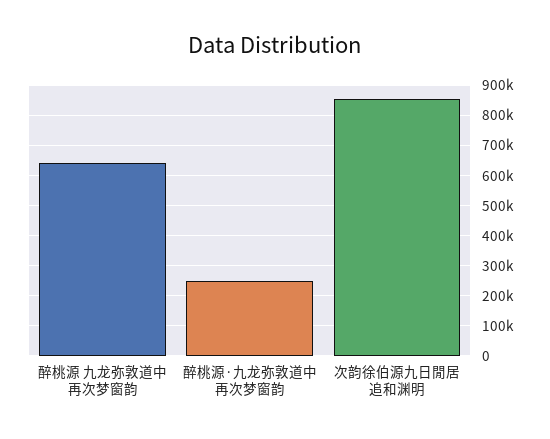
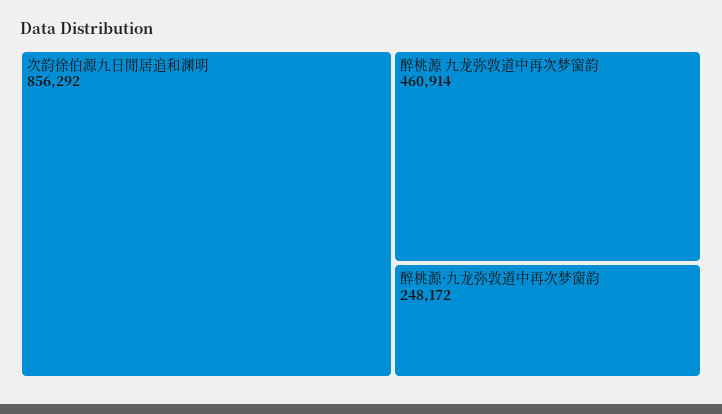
醉桃源 九龙弥敦道中再次梦窗韵: 640000 -> 460914

